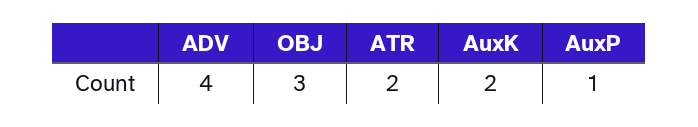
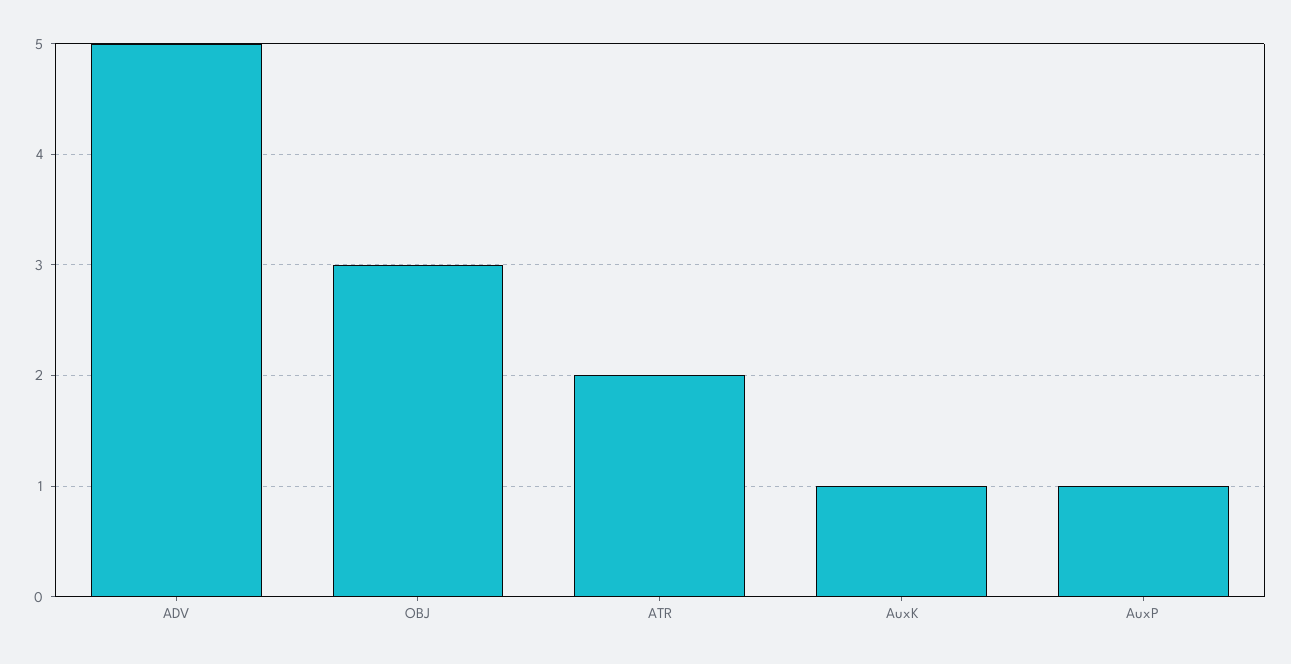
ADV: 4 -> 5
AuxK: 2 -> 1

